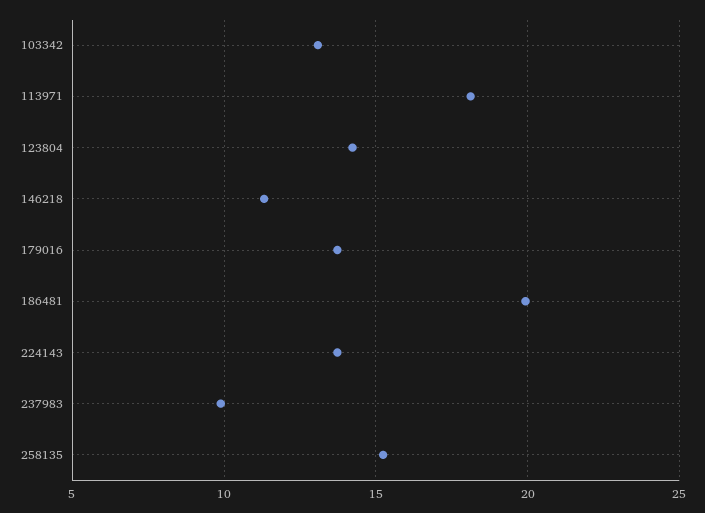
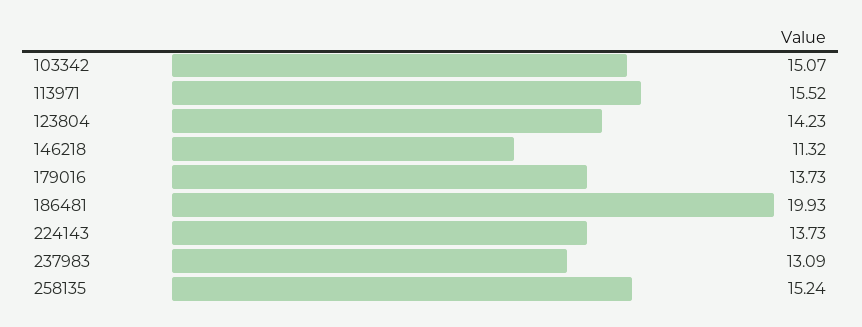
103342: 13 -> 15.07
113971: 18 -> 15.52
237983: 10 -> 13.09

